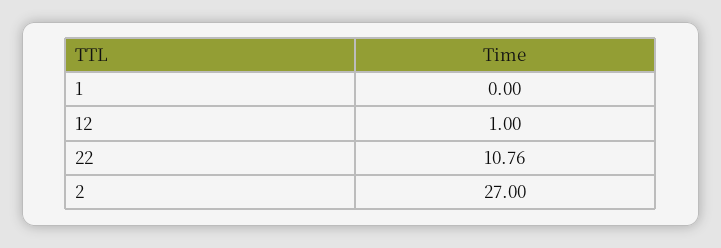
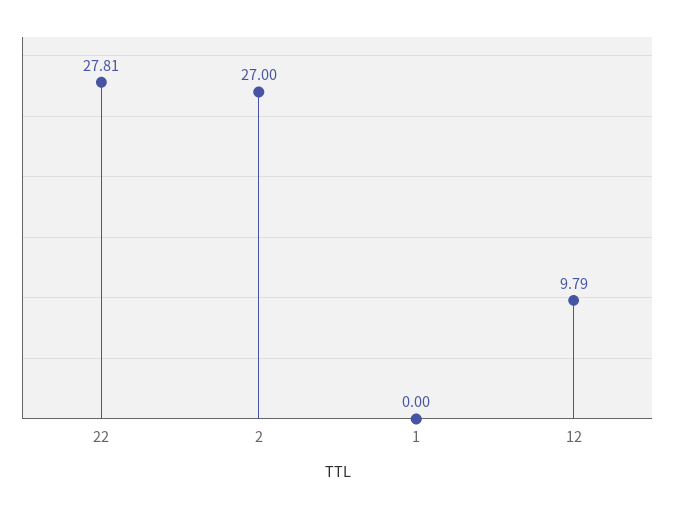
12: 1 -> 9.79
22: 10.76 -> 27.81

